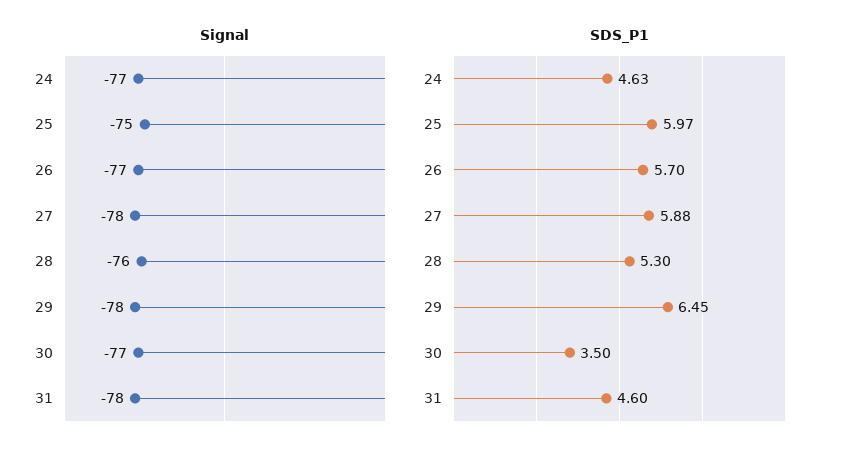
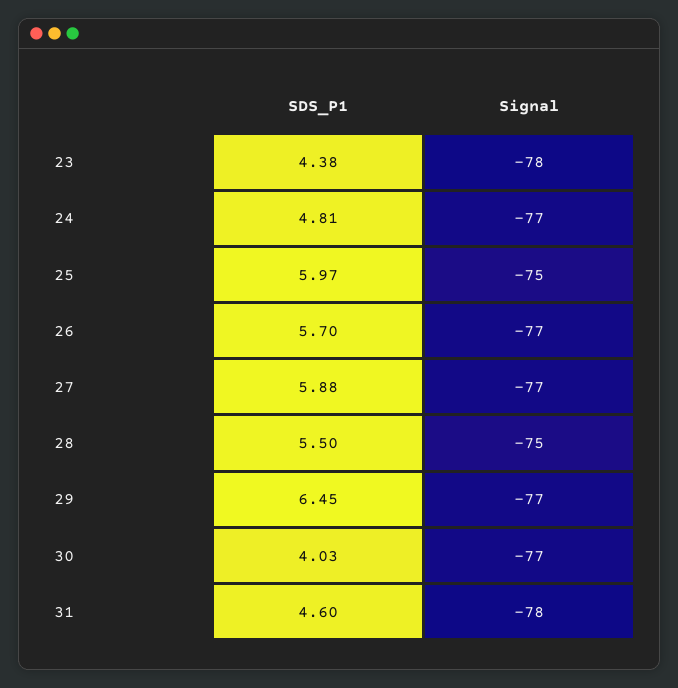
Signal, 27: -78 -> -77
Signal, 28: -76 -> -75
Signal, 29: -78 -> -77
SDS_P1, 24: 4.63 -> 4.81
SDS_P1, 28: 5.3 -> 5.5
SDS_P1, 30: 3.5 -> 4.03
SDS_P1, 23: none -> 4.38
Signal, 23: none -> -78

